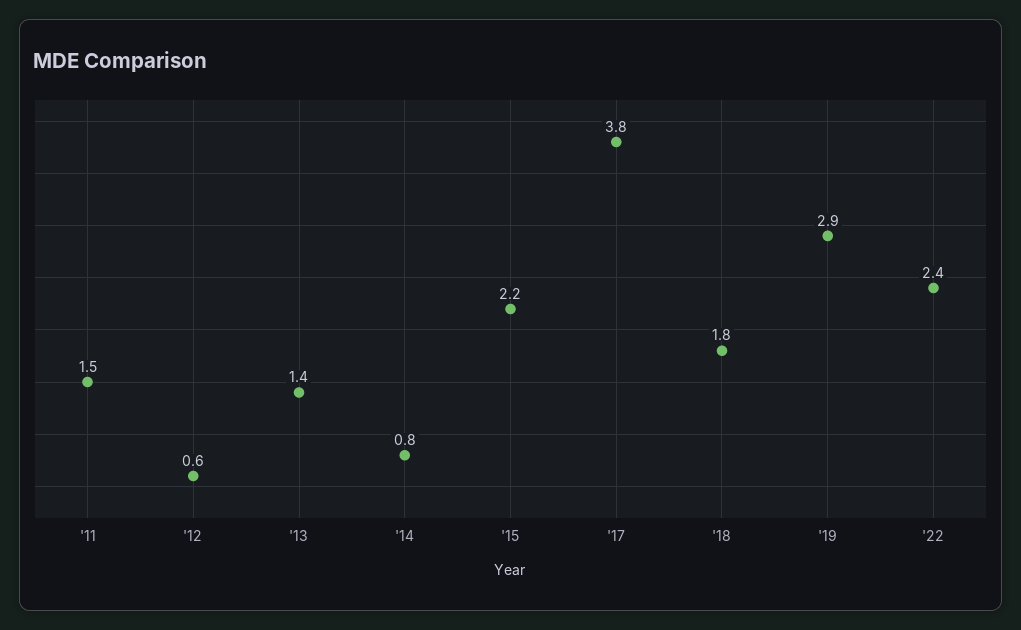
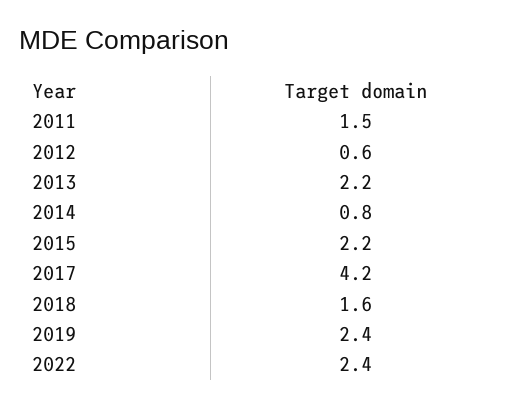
'13: 1.4 -> 2.2
'17: 3.8 -> 4.2
'18: 1.8 -> 1.6
'19: 2.9 -> 2.4

